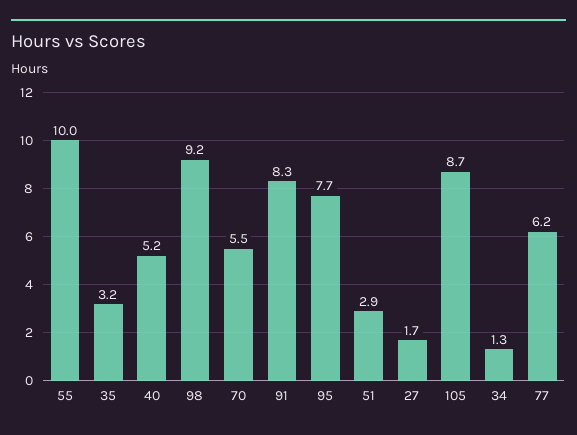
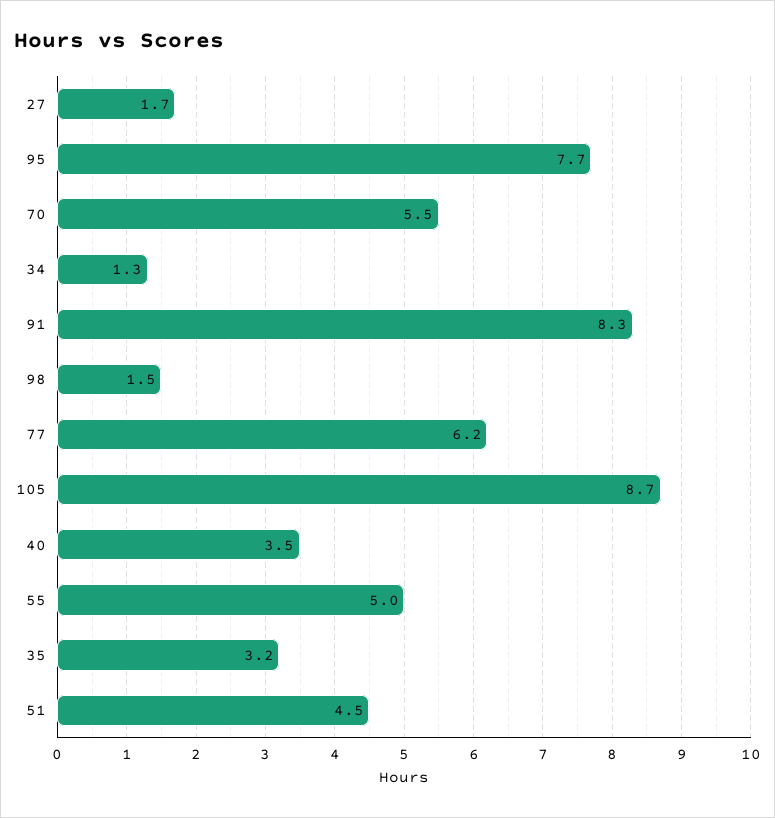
55: 10 -> 5
40: 5.2 -> 3.5
98: 9.2 -> 1.5
51: 2.9 -> 4.5

